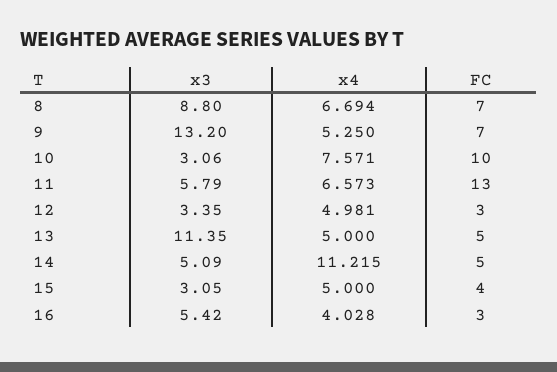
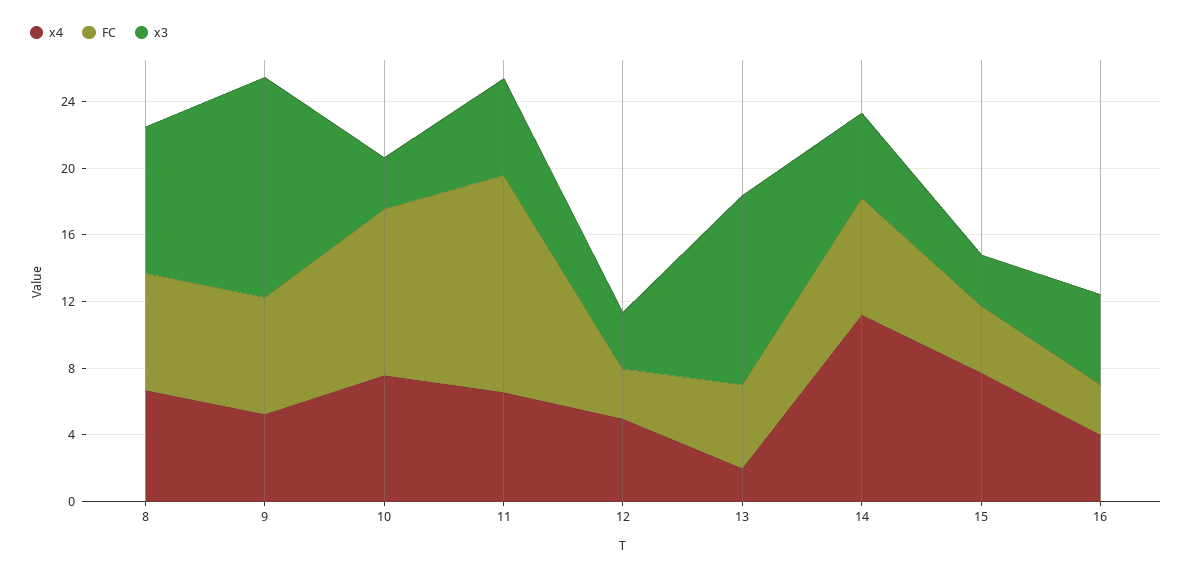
x4, 13: 5 -> 2
FC, 14: 5 -> 7
x4, 15: 5 -> 8

